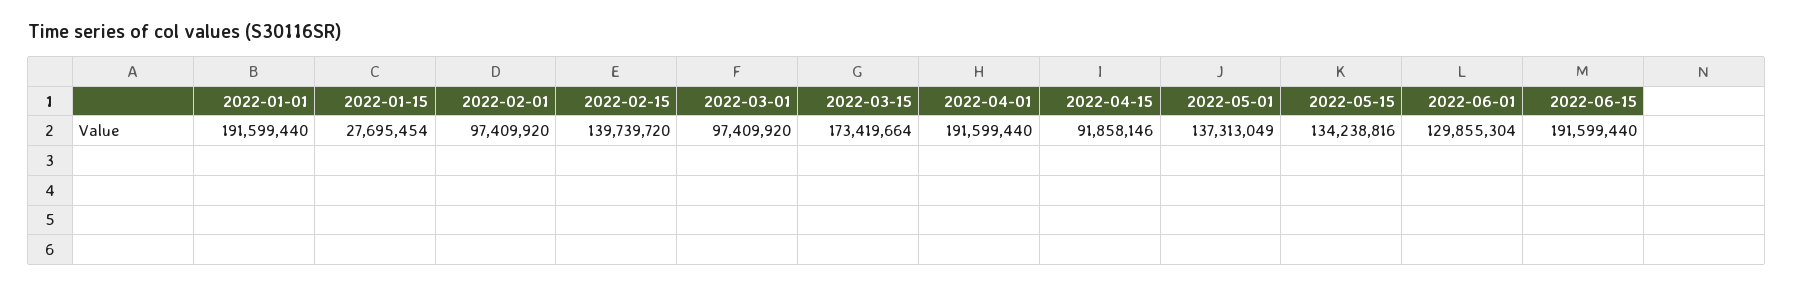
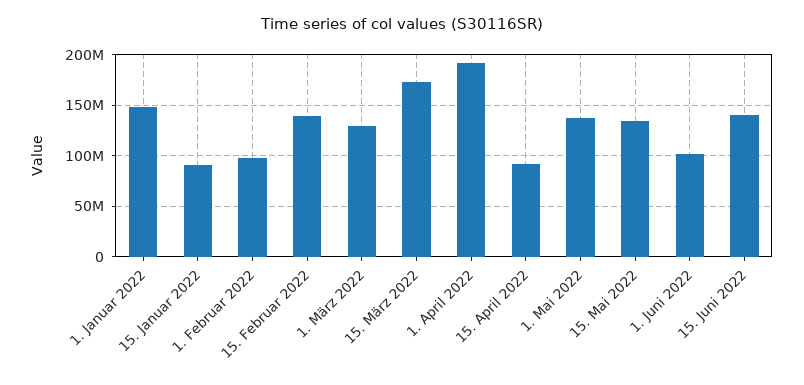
2022-01-01: 191599440 -> 150000000
2022-01-15: 27695454 -> 90000000
2022-03-01: 97409920 -> 130000000
2022-06-01: 129855304 -> 100000000
2022-06-15: 191599440 -> 140000000

